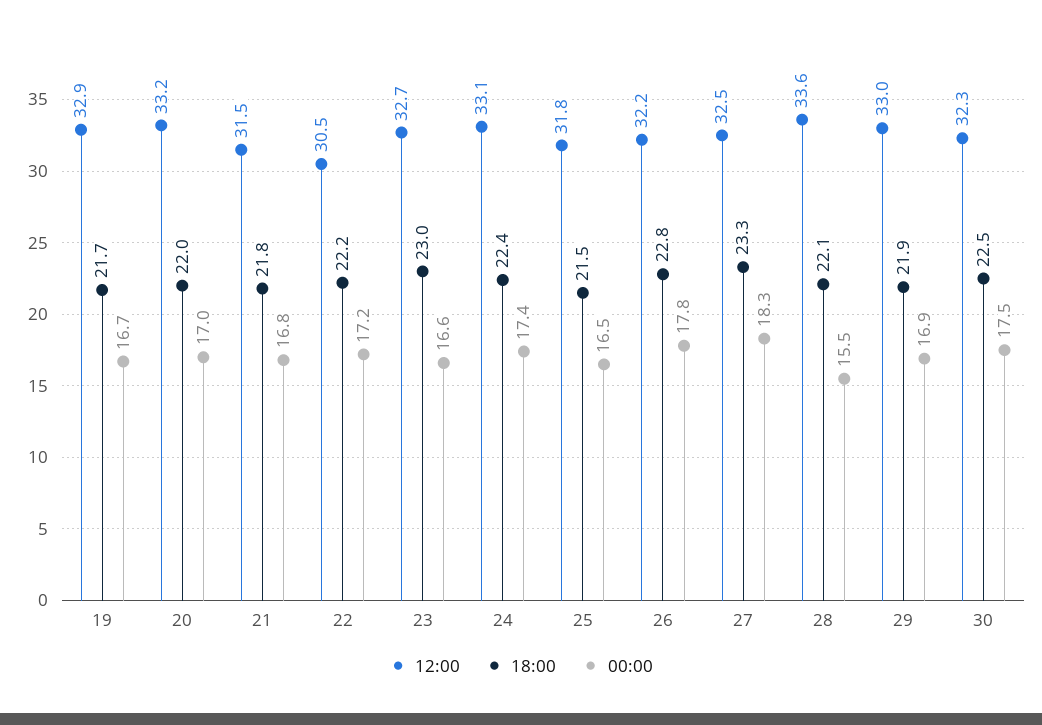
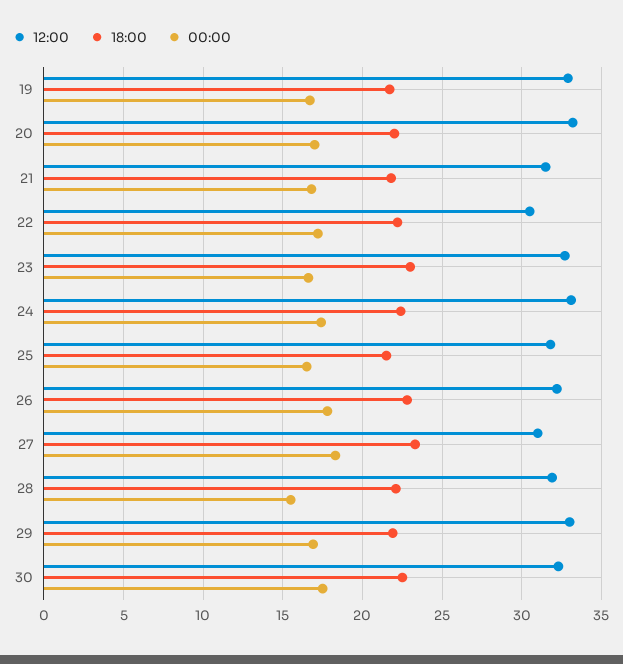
12:00, 27: 32.5 -> 31
12:00, 28: 33.6 -> 32

